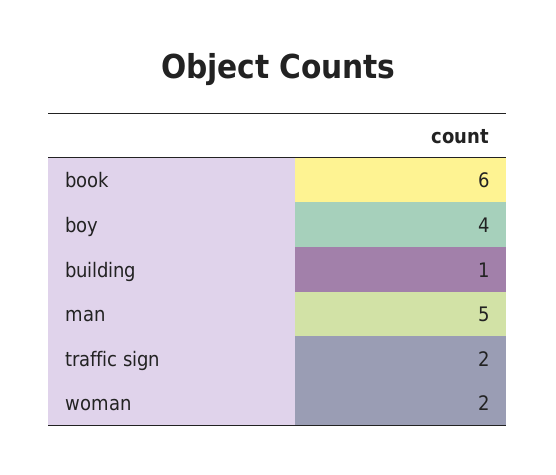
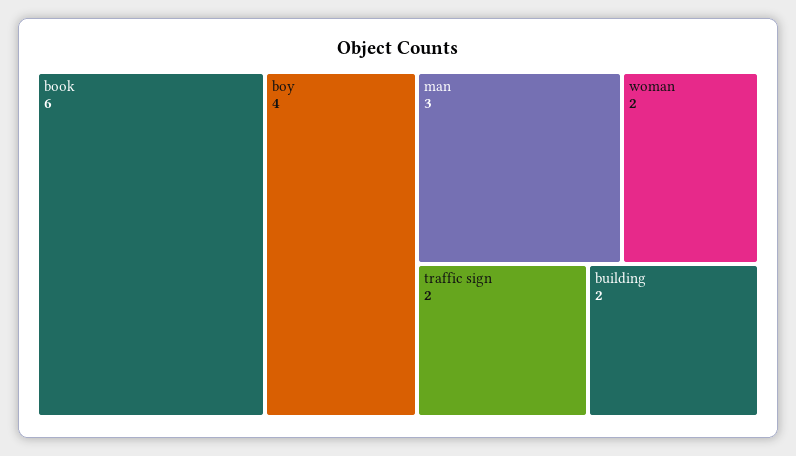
building: 1 -> 2
man: 5 -> 3

